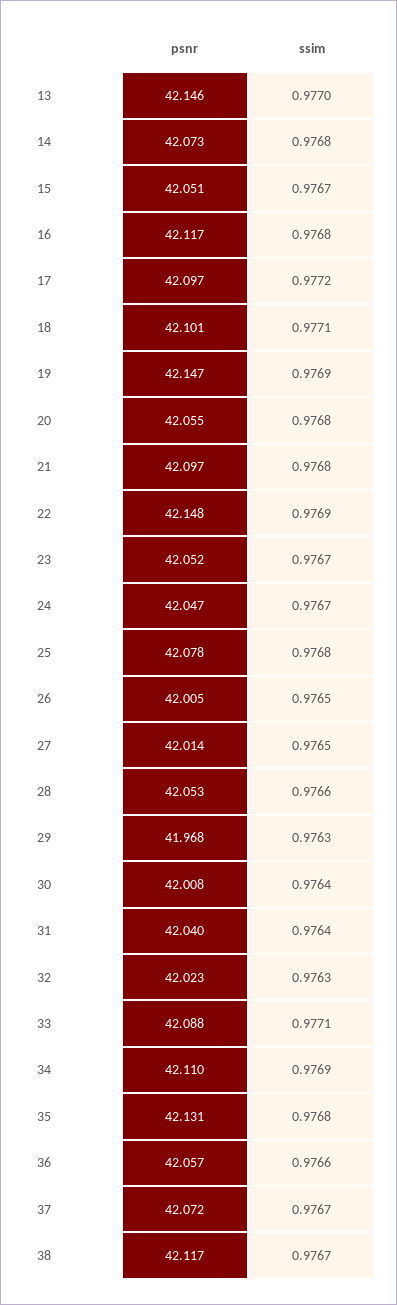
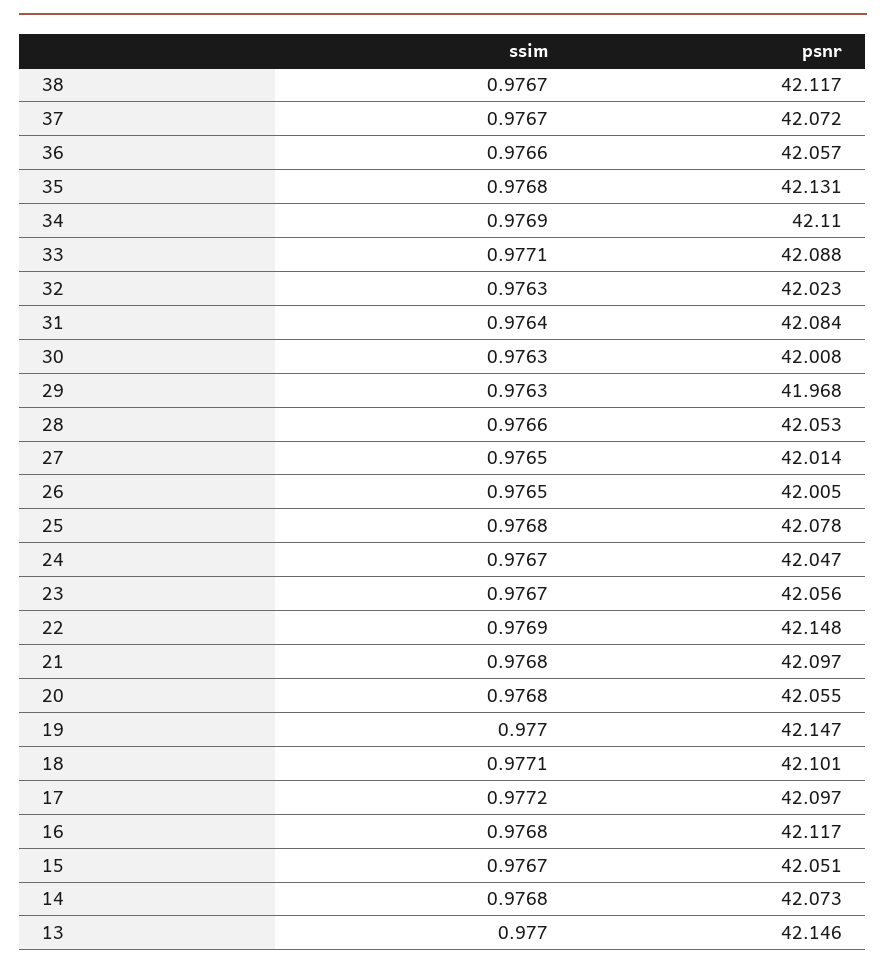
ssim, 19: 0.9769 -> 0.977
psnr, 23: 42.052 -> 42.056
ssim, 30: 0.9764 -> 0.9763
psnr, 31: 42.04 -> 42.084

